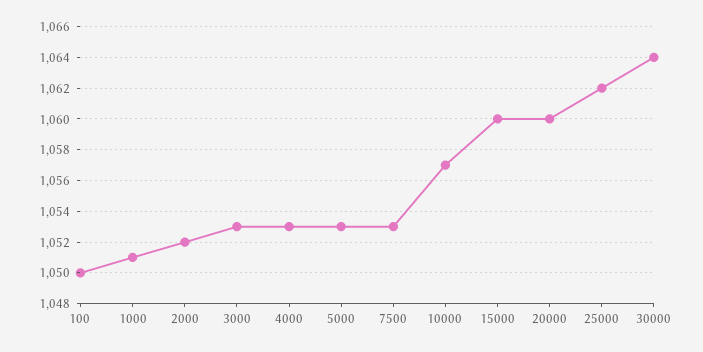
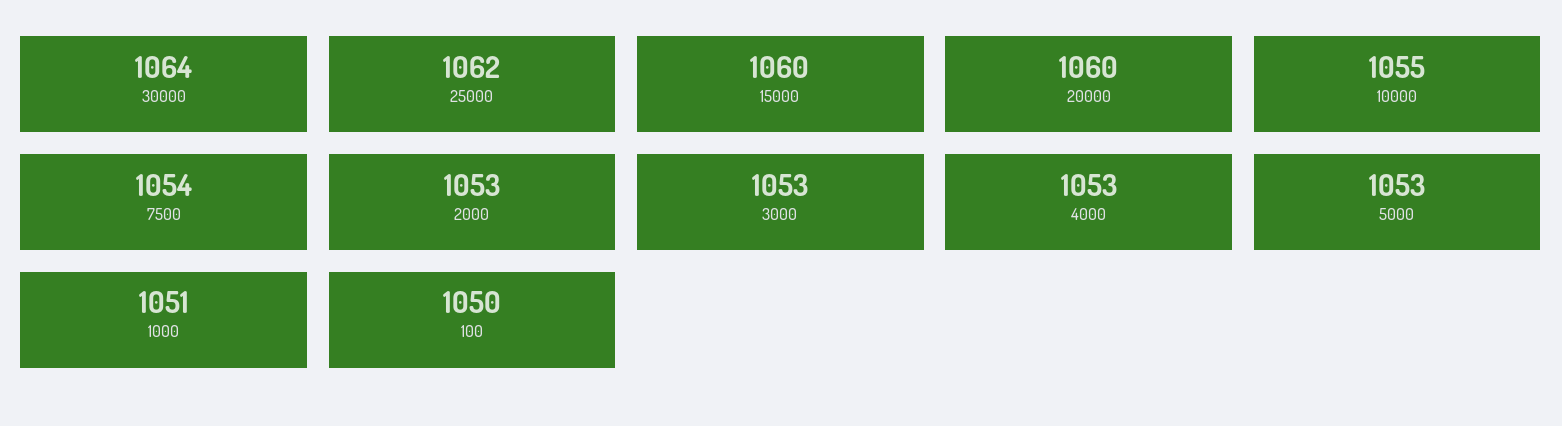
2000: 1052 -> 1053
7500: 1053 -> 1054
10000: 1057 -> 1055

